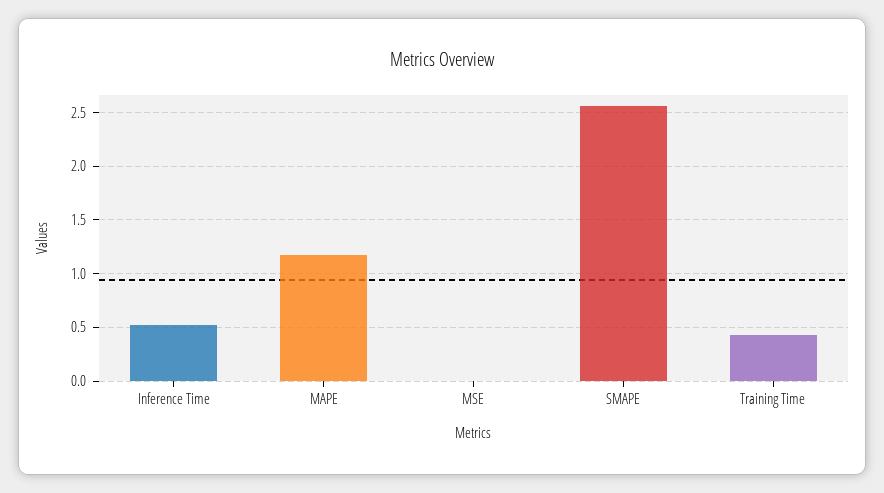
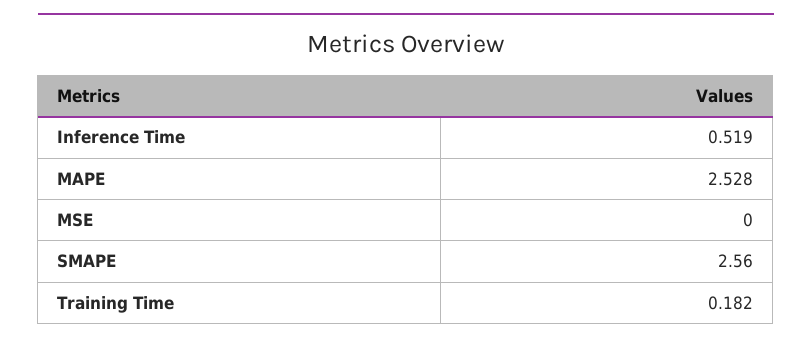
MAPE: 1.2 -> 2.528
Training Time: 0.4 -> 0.182

